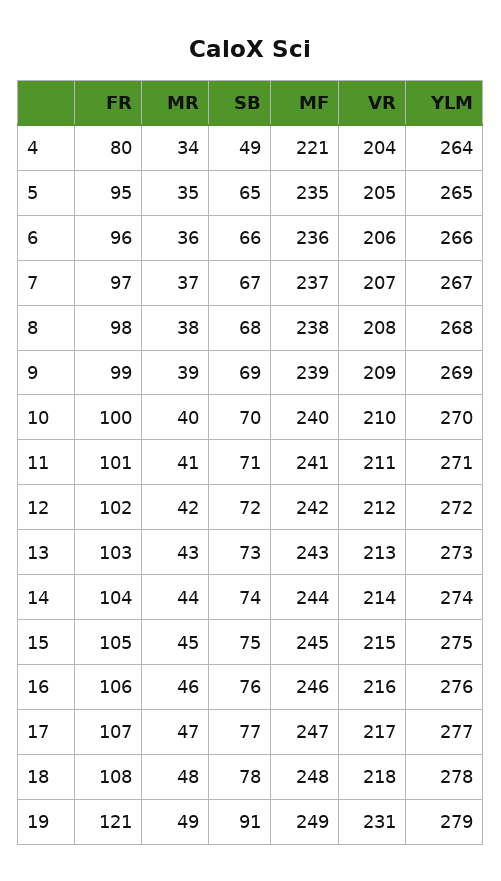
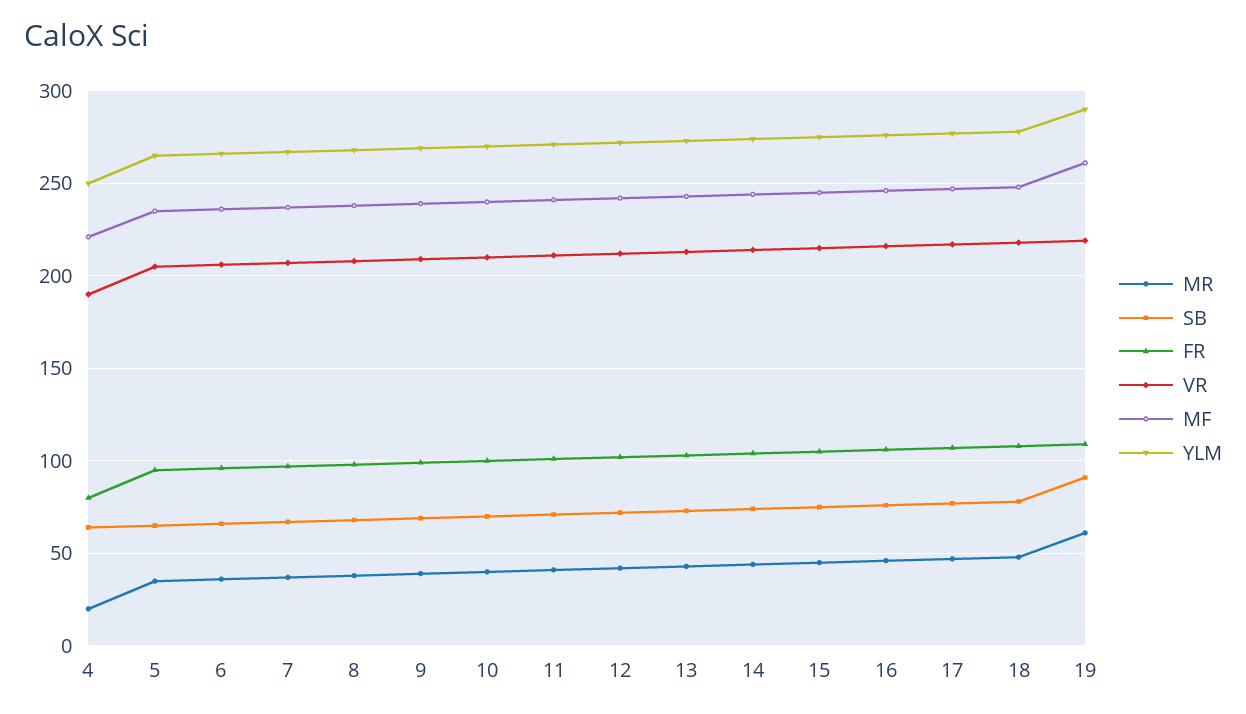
MR, 4: 34 -> 20
SB, 4: 49 -> 65
VR, 4: 204 -> 190
YLM, 4: 264 -> 250
FR, 19: 121 -> 110
MR, 19: 49 -> 60
MF, 19: 249 -> 260
VR, 19: 231 -> 220
YLM, 19: 279 -> 290

